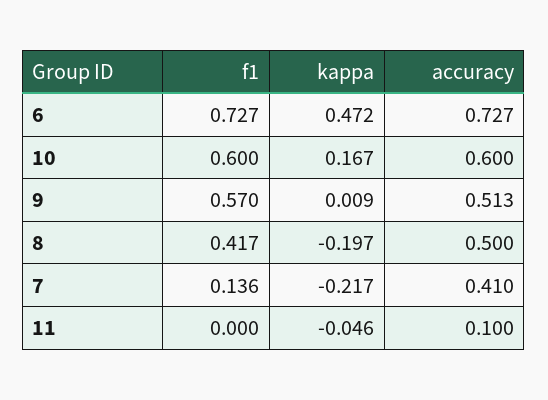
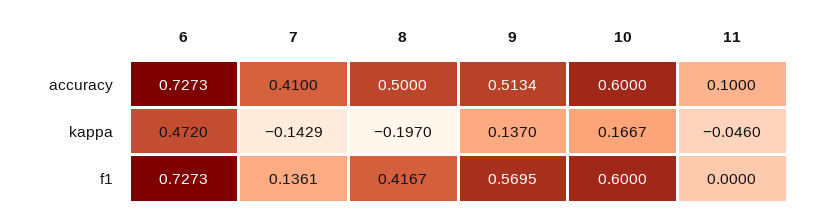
kappa, 9: 0.009 -> 0.137
kappa, 7: -0.217 -> -0.1429

